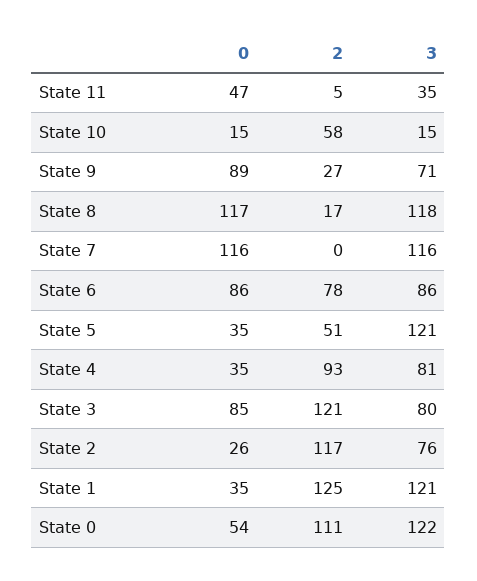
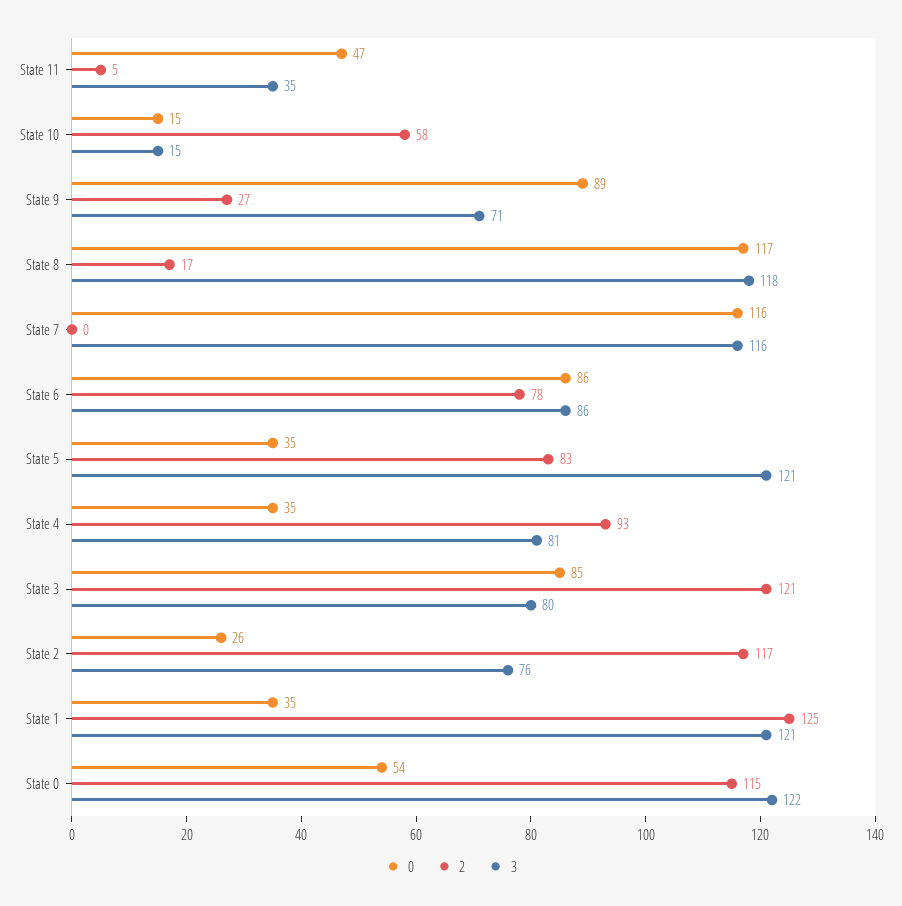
2, State 5: 51 -> 83
2, State 0: 111 -> 115

